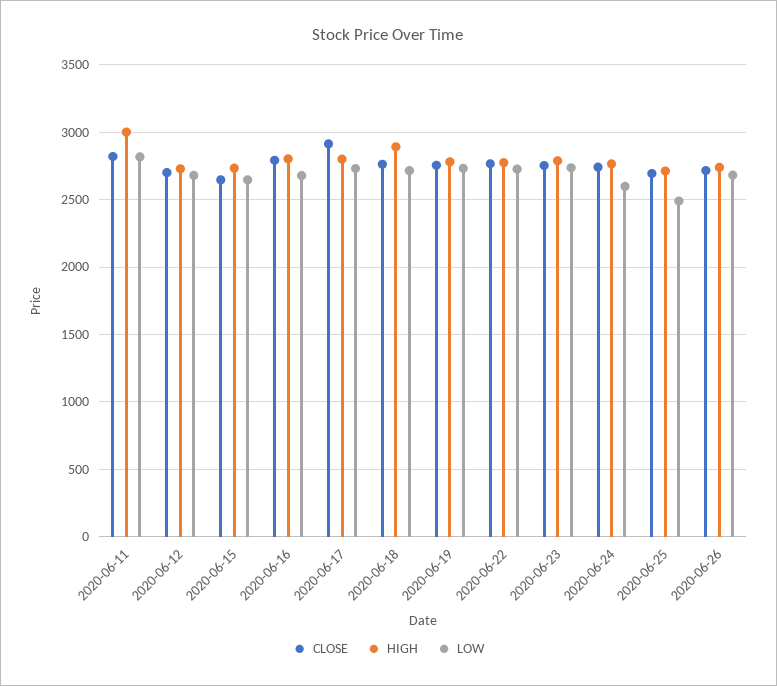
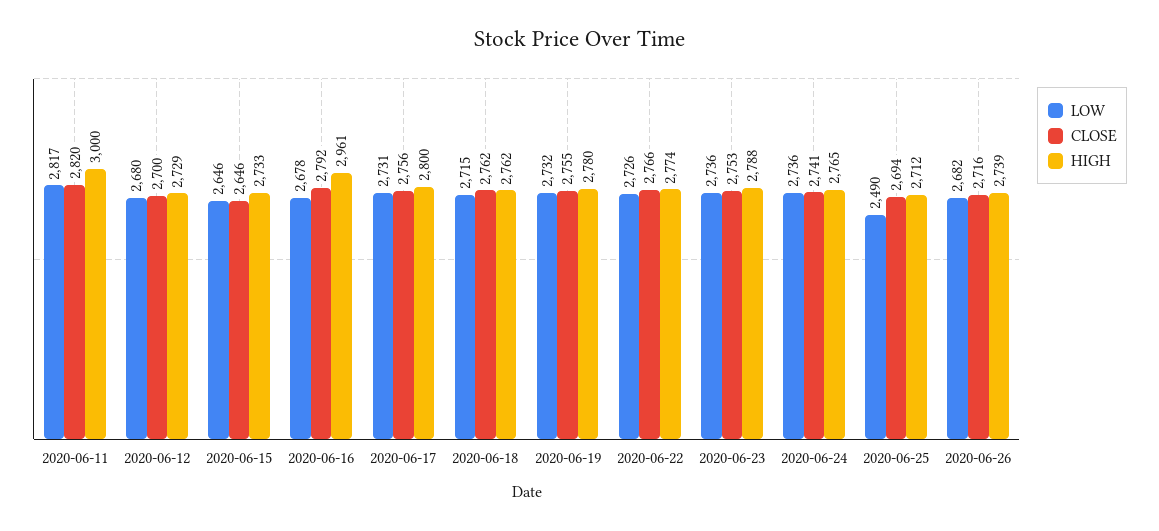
HIGH, 2020-06-16: 2800 -> 2961
CLOSE, 2020-06-17: 2900 -> 2756
HIGH, 2020-06-18: 2900 -> 2762
LOW, 2020-06-24: 2600 -> 2736

